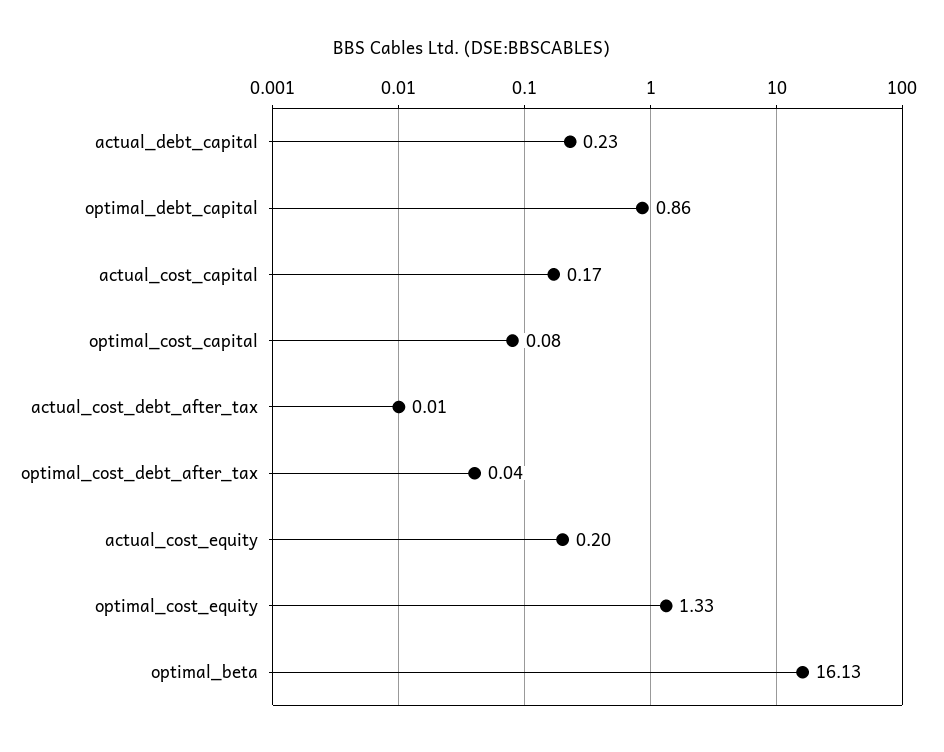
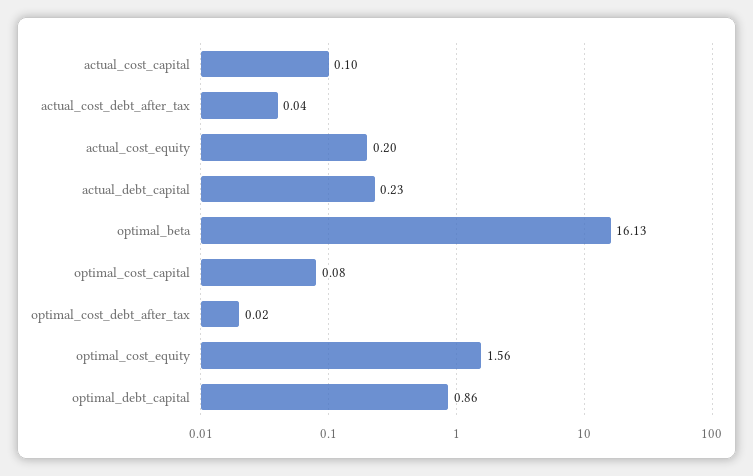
actual_cost_capital: 0.17 -> 0.1
actual_cost_debt_after_tax: 0.01 -> 0.04
optimal_cost_debt_after_tax: 0.04 -> 0.02
optimal_cost_equity: 1.33 -> 1.56

